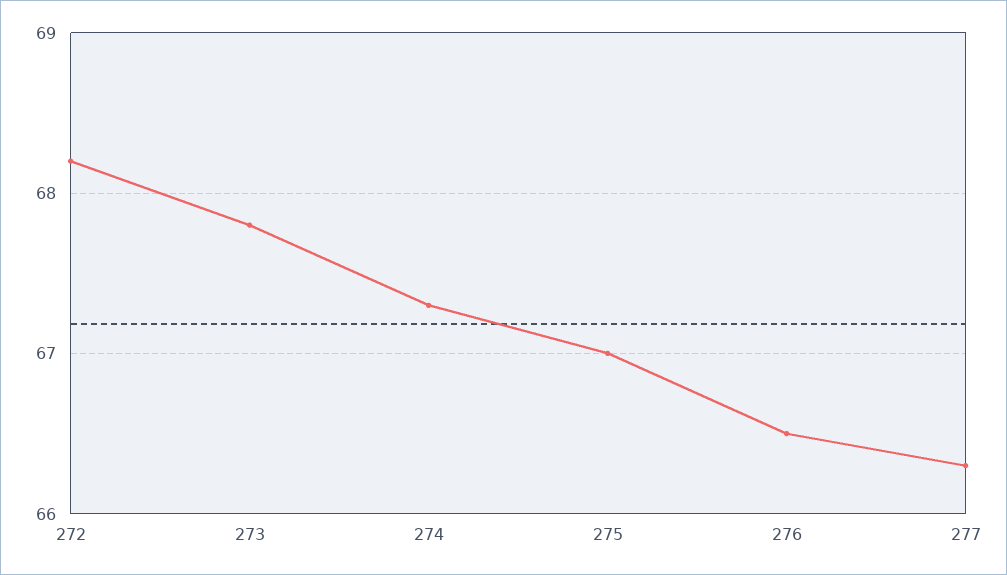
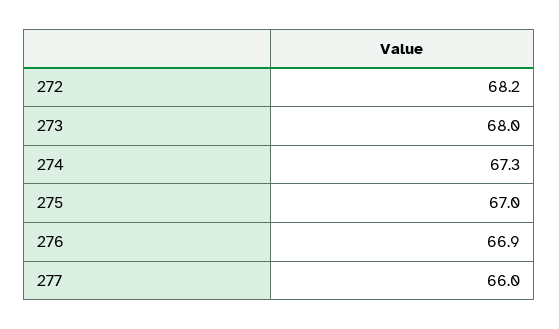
273: 67.8 -> 68
276: 66.5 -> 66.9
277: 66.3 -> 66

